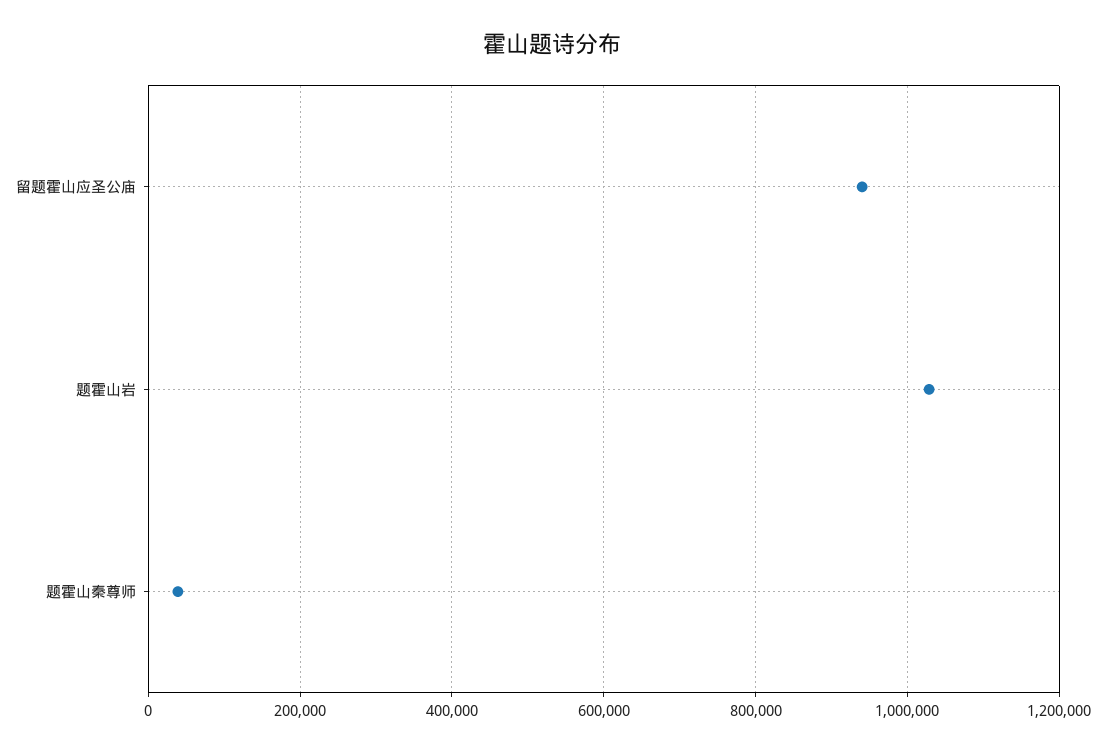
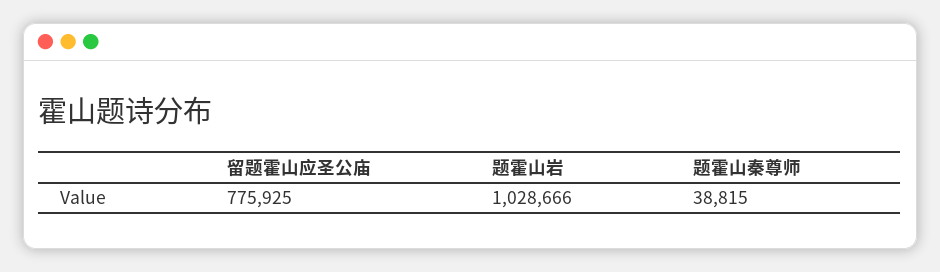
留题霍山应圣公庙: 940000 -> 775925

